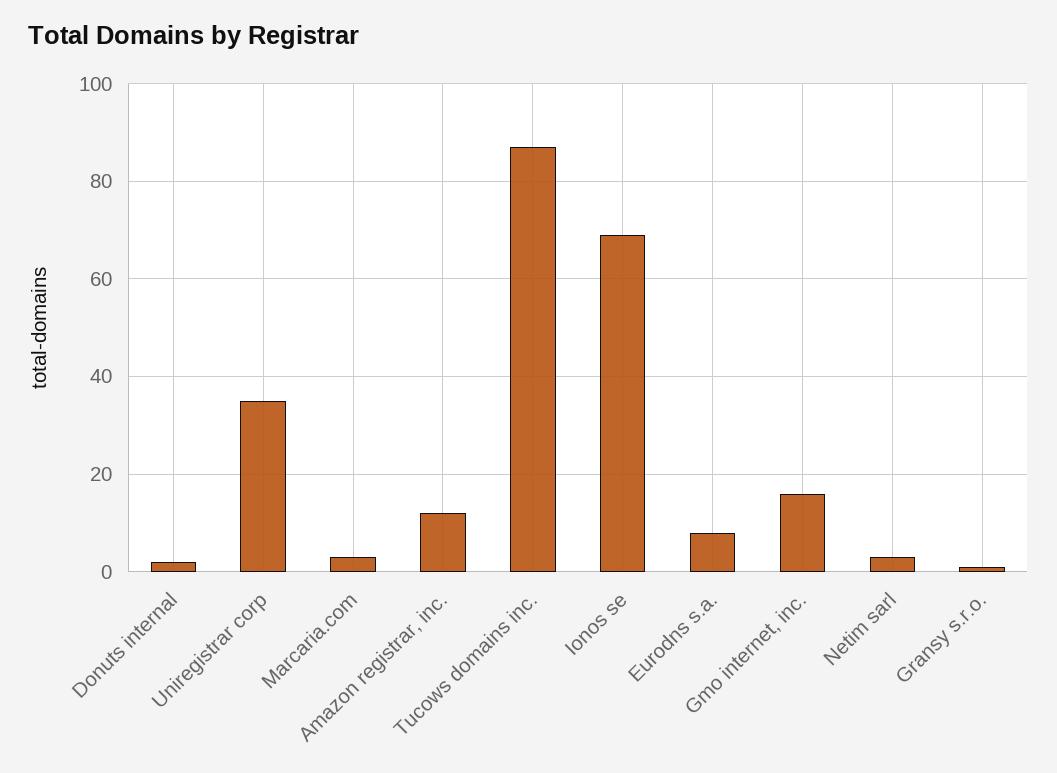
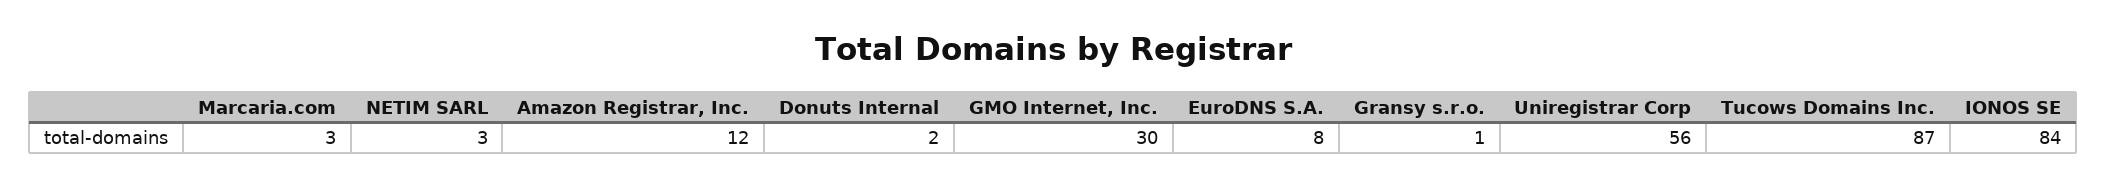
Uniregistrar corp: 35 -> 56
Ionos se: 70 -> 84
Gmo internet, inc.: 15 -> 30

